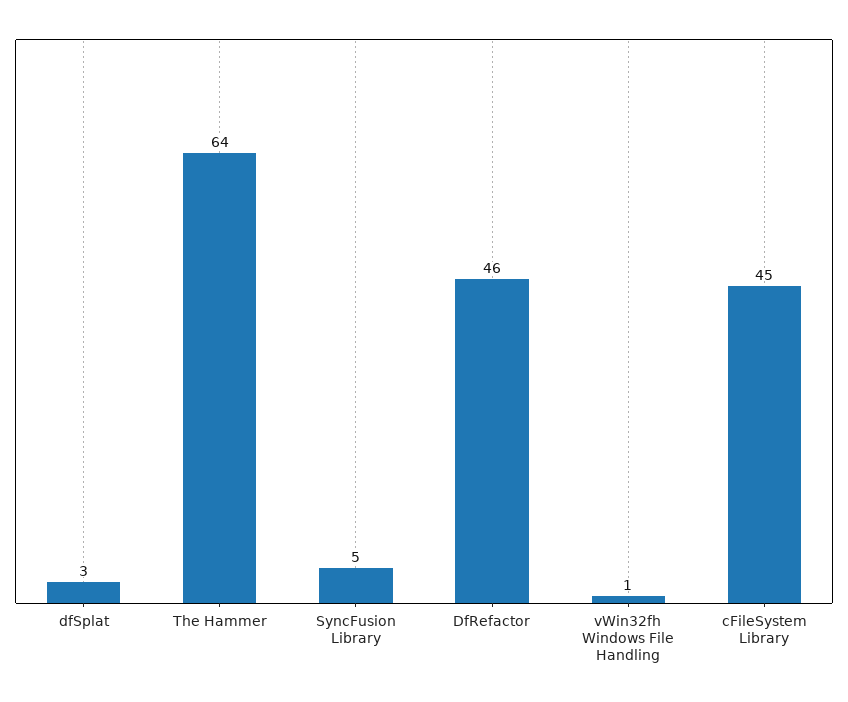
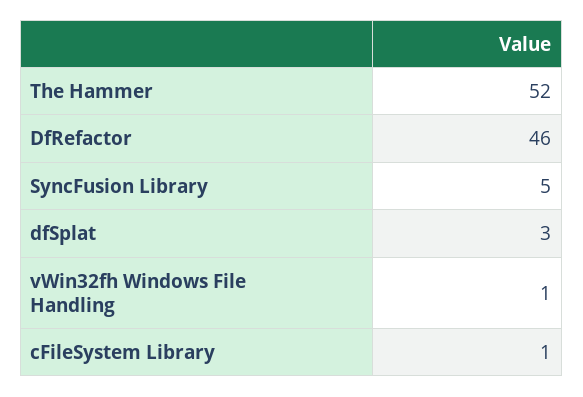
The Hammer: 64 -> 52
cFileSystem Library: 45 -> 1

